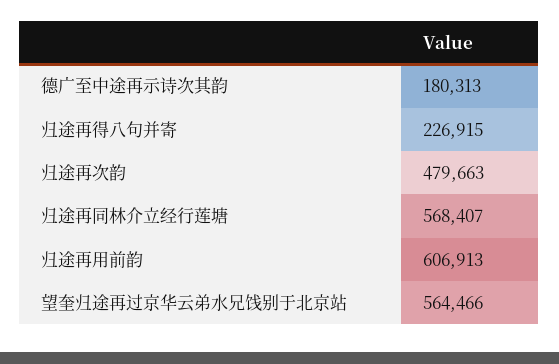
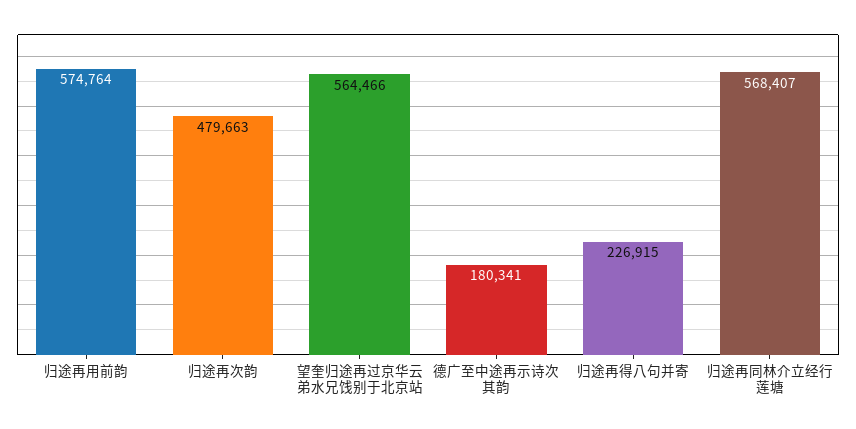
德广至中途再示诗次其韵: 180313 -> 180341
归途再用前韵: 606913 -> 574764

